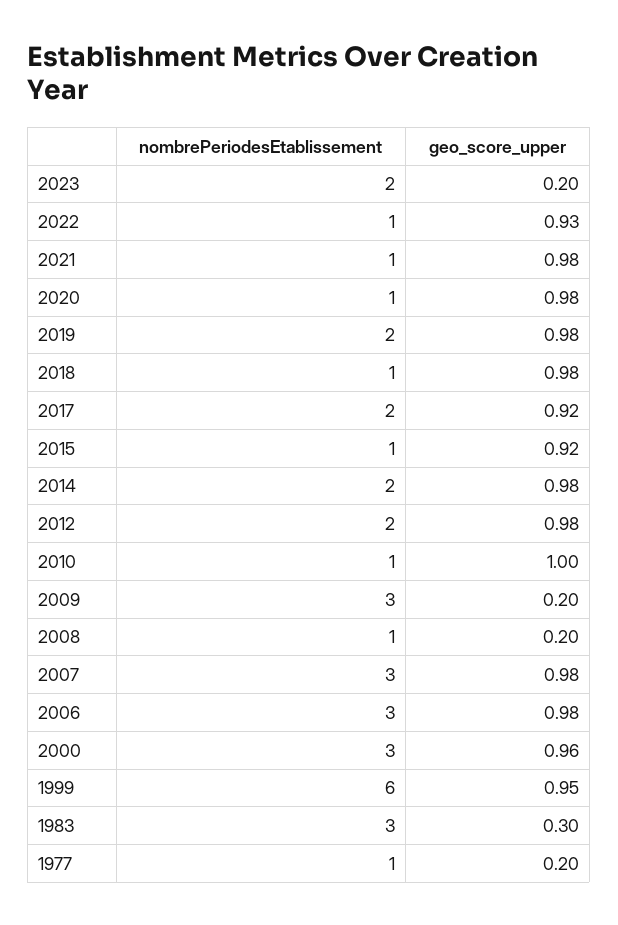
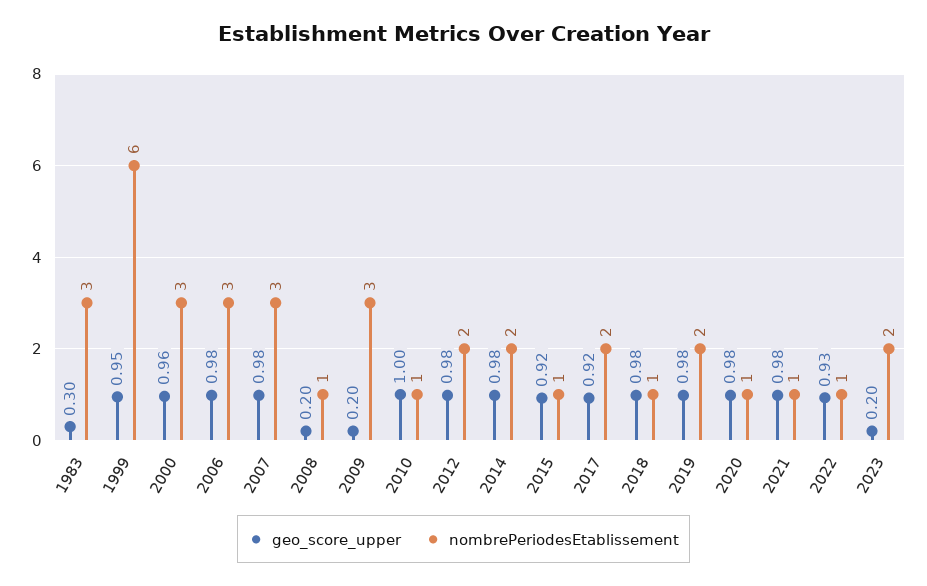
nombrePeriodesEtablissement, 1977: 1 -> none
geo_score_upper, 1977: 0.2 -> none

